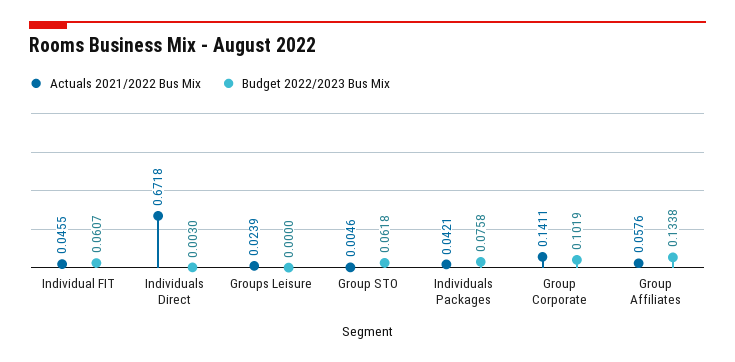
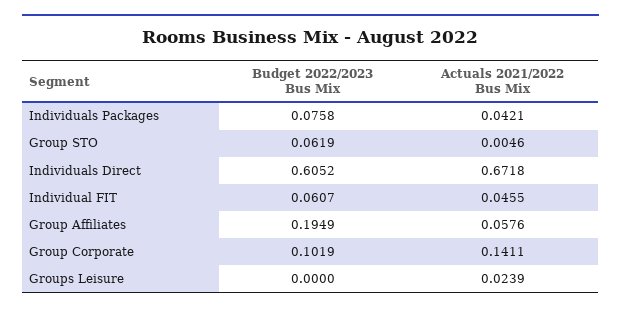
Budget 2022/2023 Bus Mix, Individuals Direct: 0.003 -> 0.6052
Budget 2022/2023 Bus Mix, Group STO: 0.0618 -> 0.0619
Budget 2022/2023 Bus Mix, Group Affiliates: 0.1338 -> 0.1949

